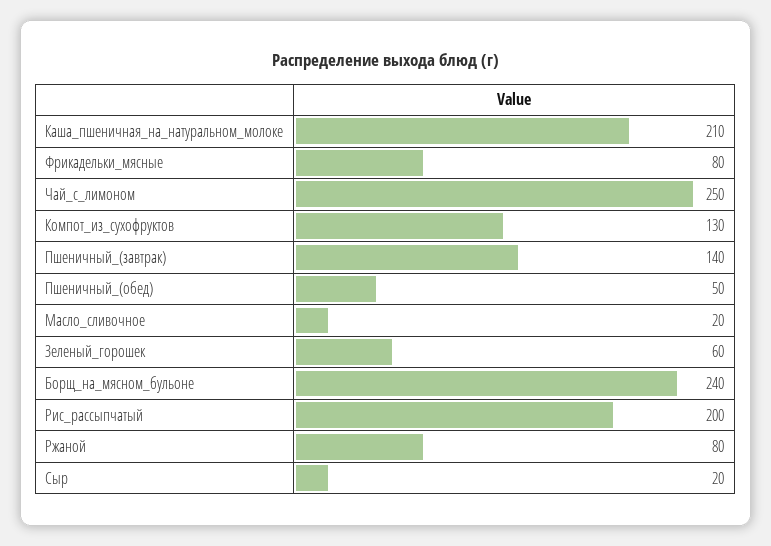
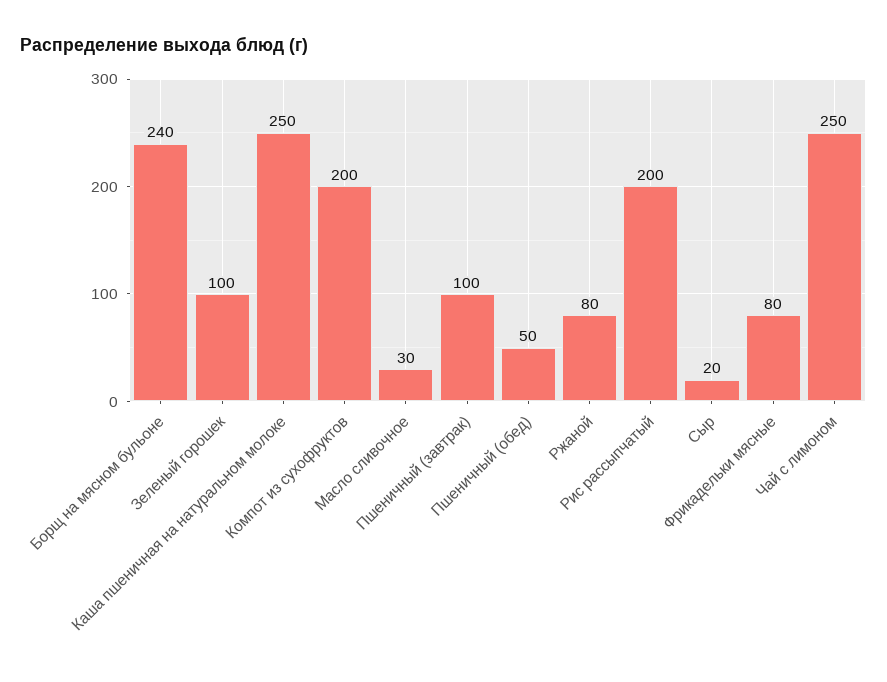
Каша_пшеничная_на_натуральном_молоке: 210 -> 250
Компот_из_сухофруктов: 130 -> 200
Пшеничный_(завтрак): 140 -> 100
Масло_сливочное: 20 -> 30
Зеленый_горошек: 60 -> 100

